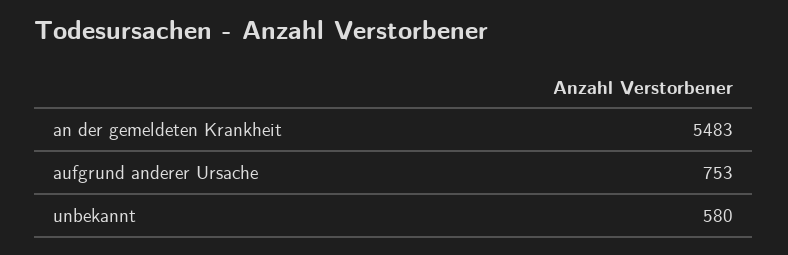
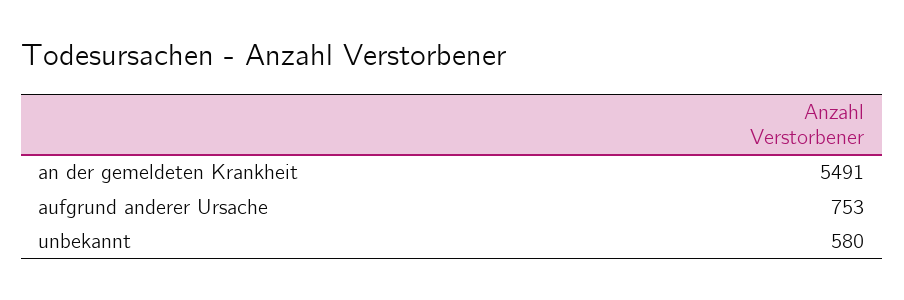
an der gemeldeten Krankheit: 5483 -> 5491

